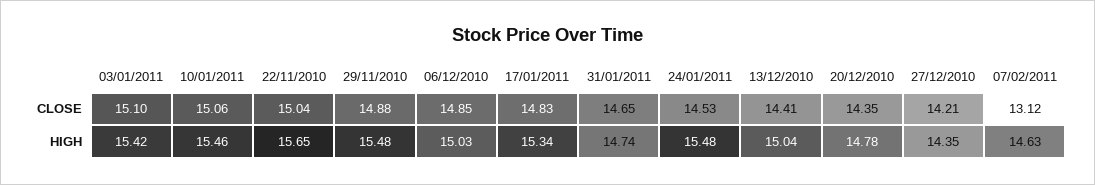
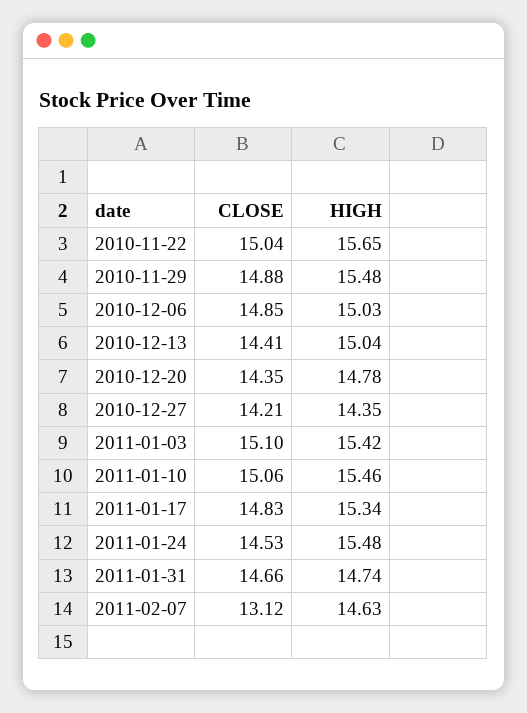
31/01/2011, CLOSE: 14.65 -> 14.66

